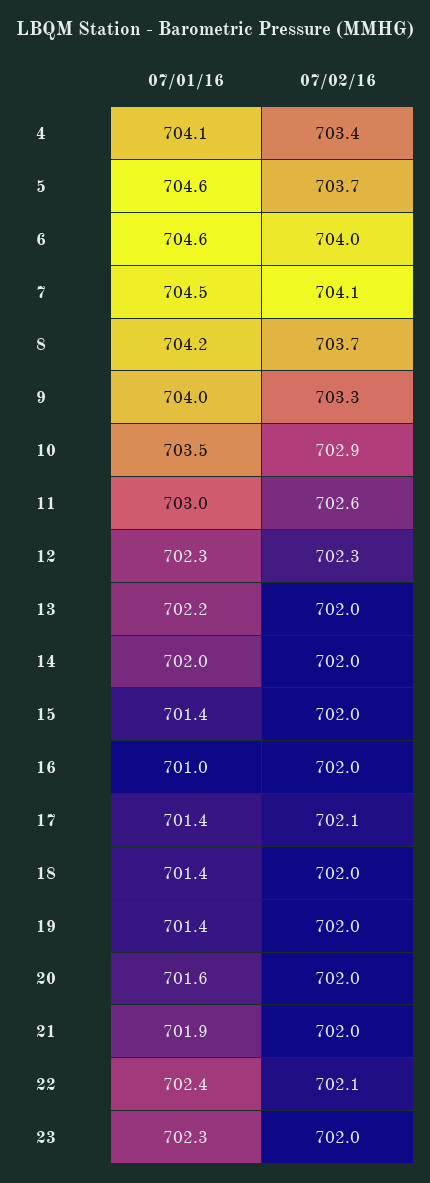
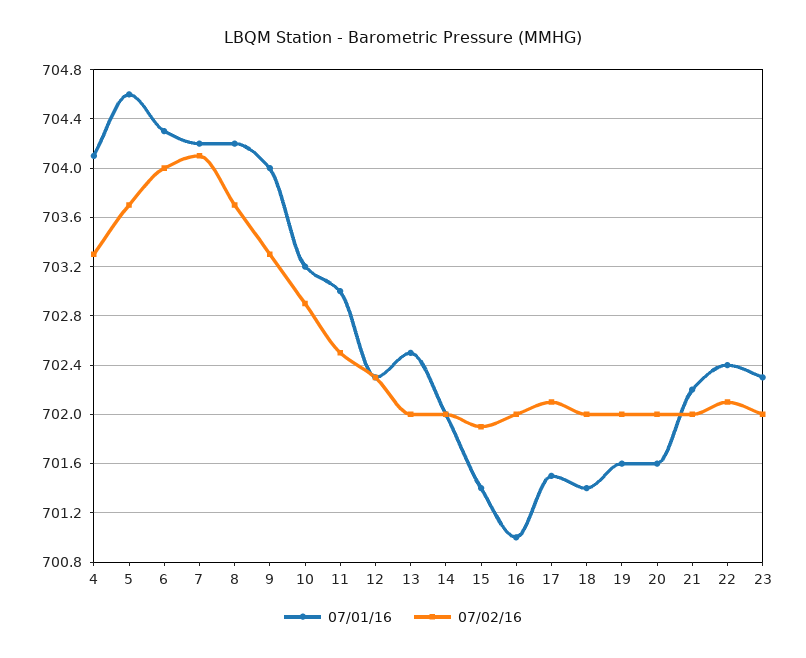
07/02/16, 4: 703.4 -> 703.3
07/01/16, 6: 704.6 -> 704.3
07/01/16, 7: 704.5 -> 704.2
07/01/16, 10: 703.5 -> 703.2
07/02/16, 11: 702.6 -> 702.5
07/01/16, 13: 702.2 -> 702.5
07/02/16, 15: 702 -> 701.9
07/01/16, 17: 701.4 -> 701.5
07/01/16, 19: 701.4 -> 701.6
07/01/16, 21: 701.9 -> 702.2

